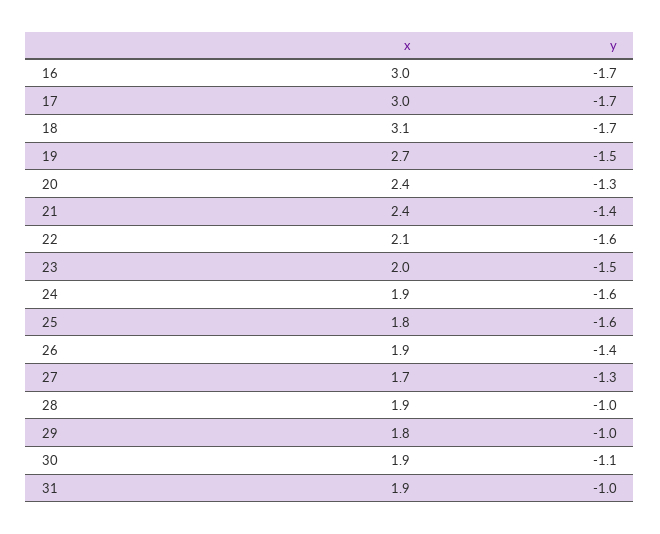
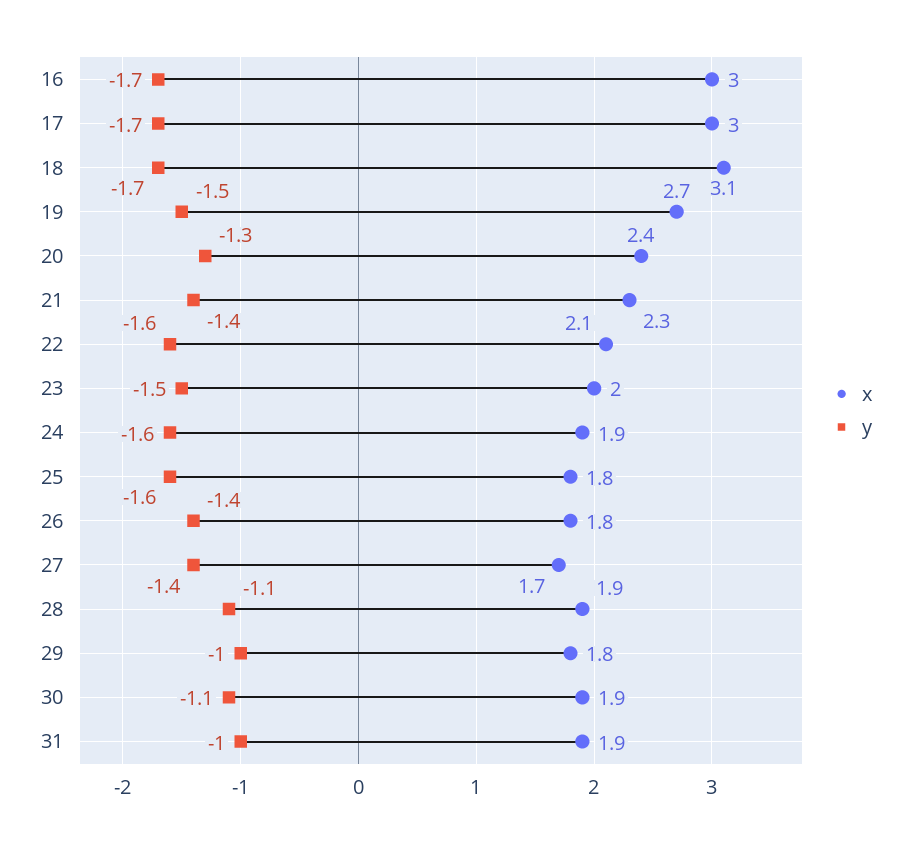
x, 21: 2.4 -> 2.3
x, 26: 1.9 -> 1.8
y, 27: -1.3 -> -1.4
y, 28: -1 -> -1.1

